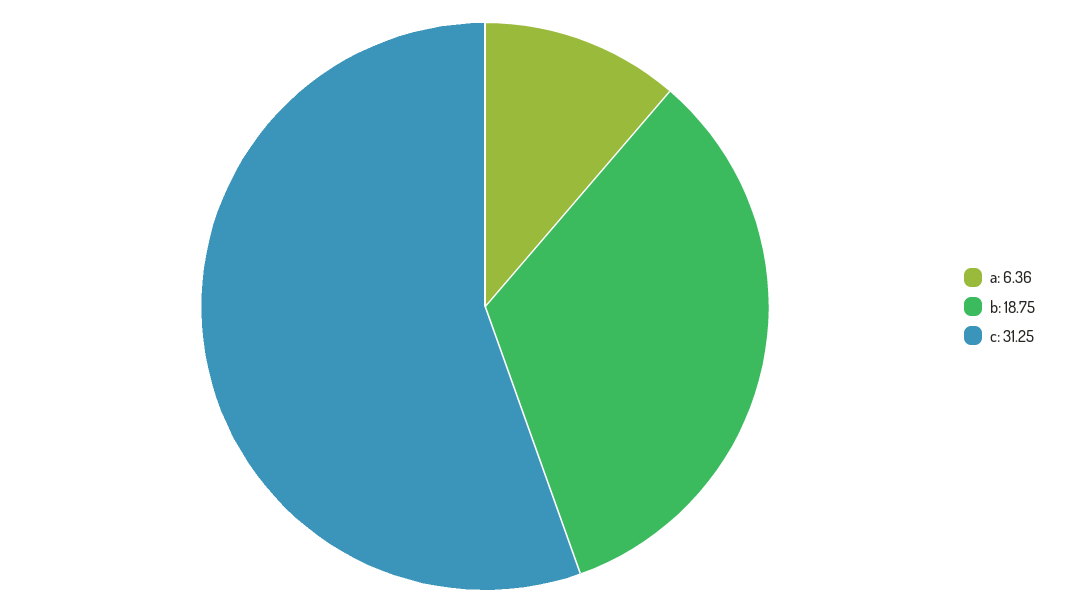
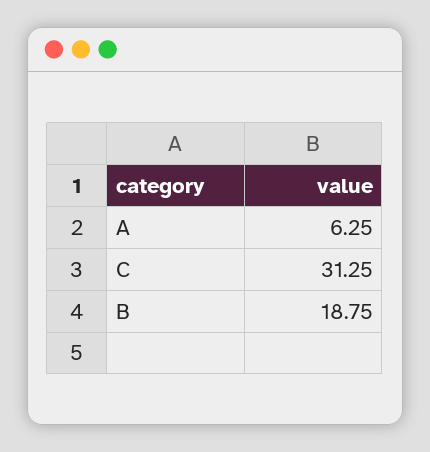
a: 6.36 -> 6.25

